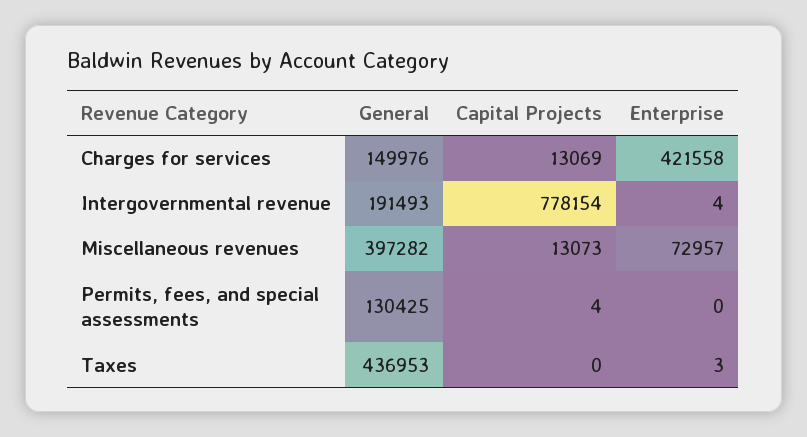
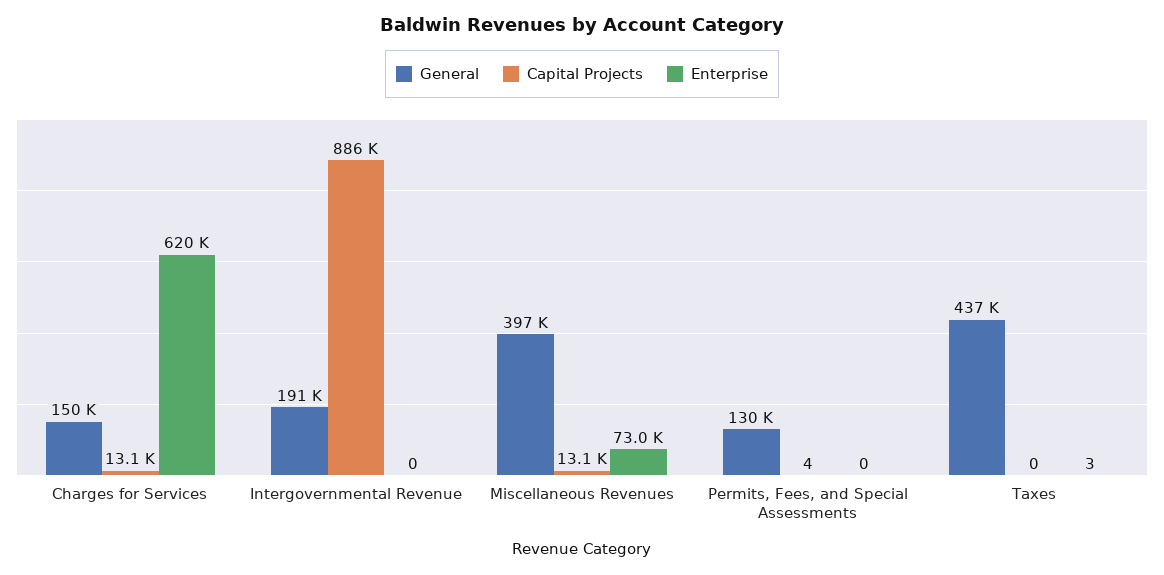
Enterprise, Charges for services: 421558 -> 620000
Capital Projects, Intergovernmental revenue: 778154 -> 886000
Enterprise, Intergovernmental revenue: 4 -> 0

